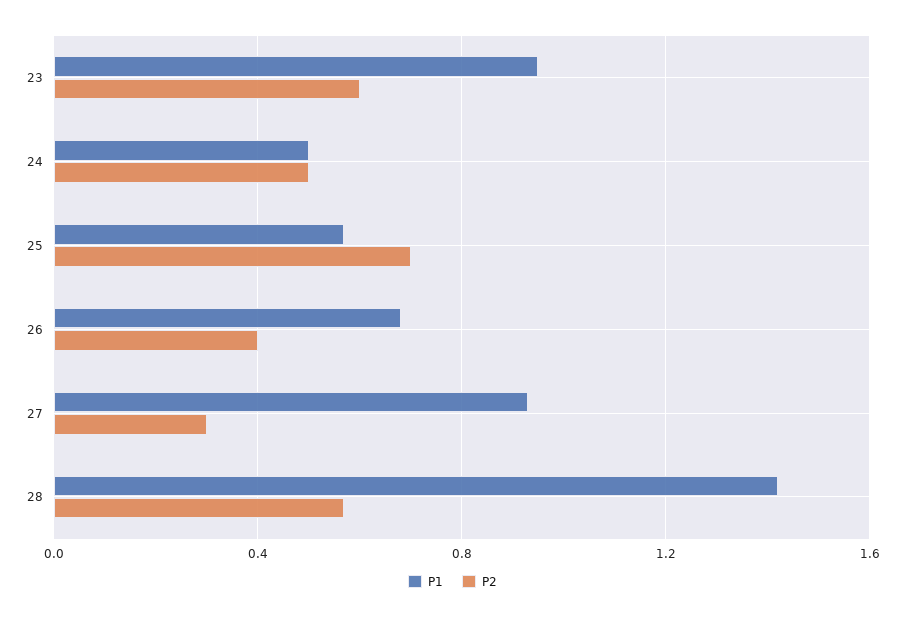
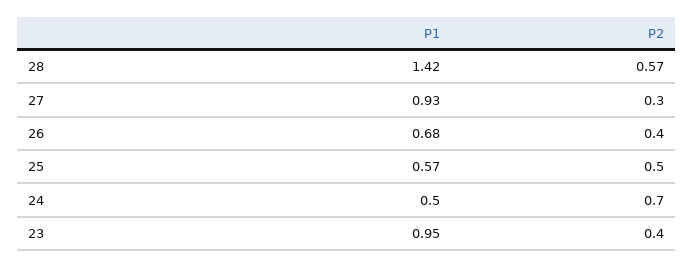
P2, 23: 0.6 -> 0.4
P2, 24: 0.5 -> 0.7
P2, 25: 0.7 -> 0.5

